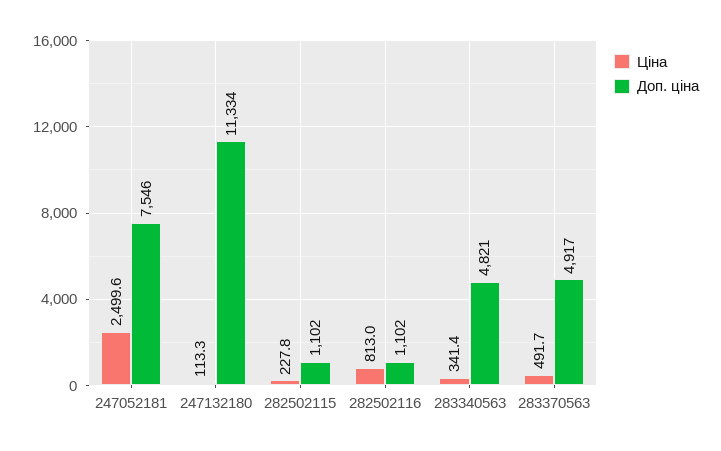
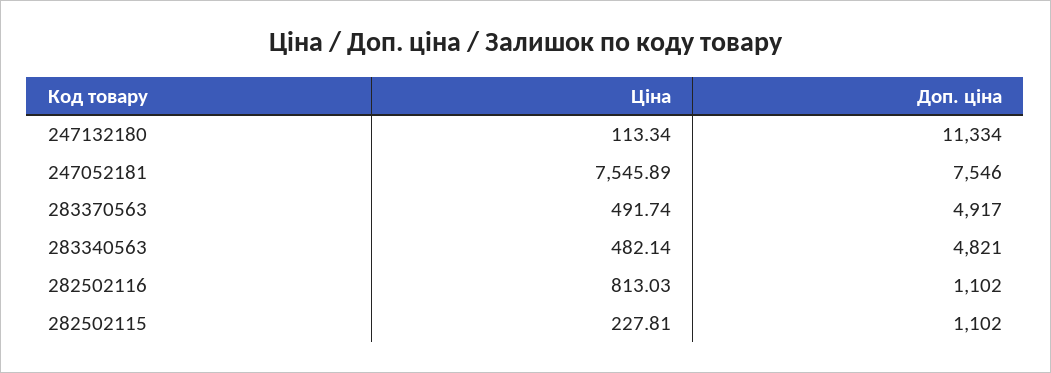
Ціна, 247052181: 2499.6 -> 7545.89
Ціна, 283340563: 341.4 -> 482.14

